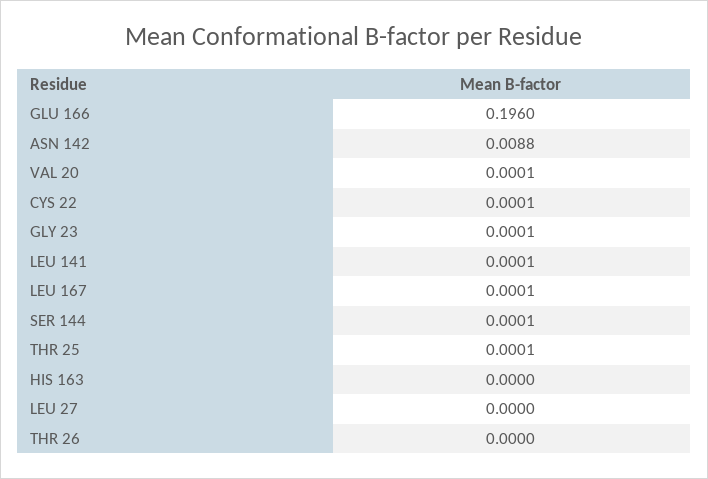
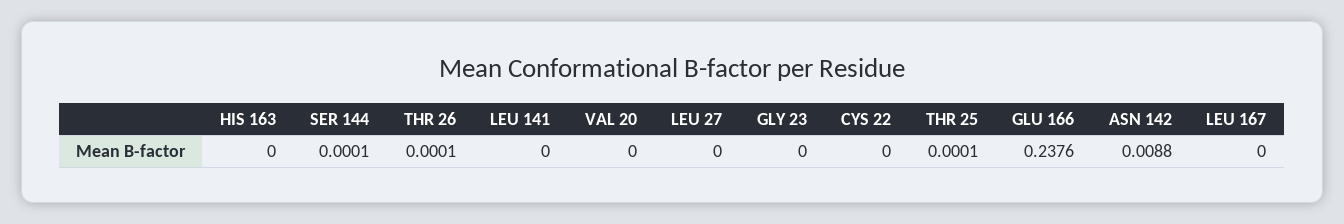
GLU 166: 0.196 -> 0.2376
VAL 20: 0.0001 -> 0
CYS 22: 0.0001 -> 0
GLY 23: 0.0001 -> 0
LEU 141: 0.0001 -> 0
LEU 167: 0.0001 -> 0
THR 26: 0 -> 0.0001

